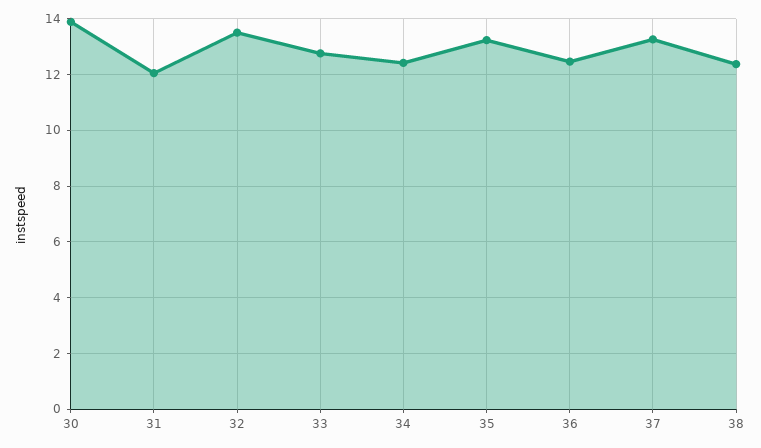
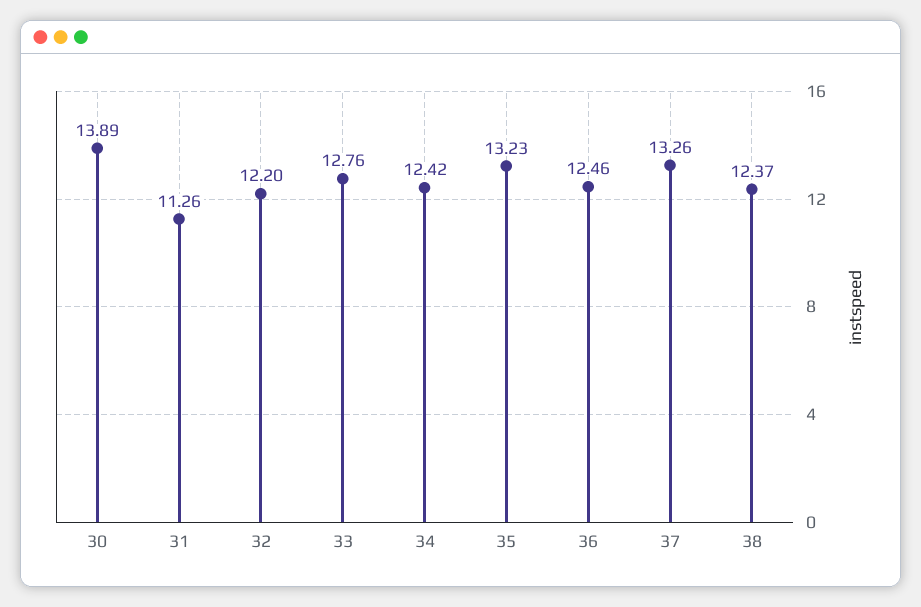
31: 12 -> 11.26
32: 13.5 -> 12.2

